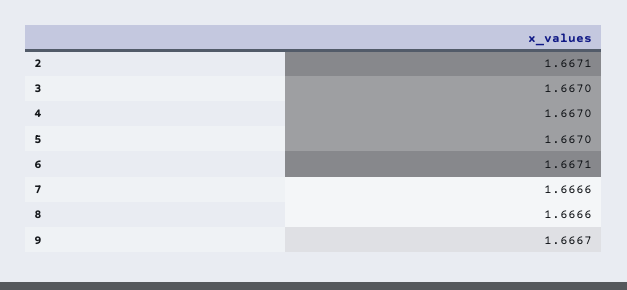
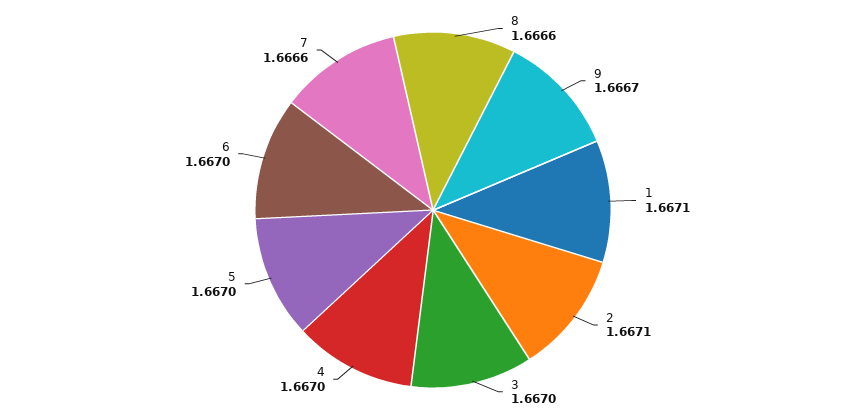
6: 1.6671 -> 1.667
1: none -> 1.6671

